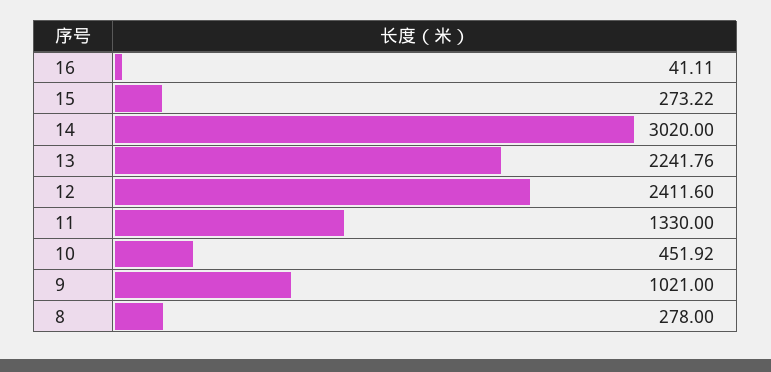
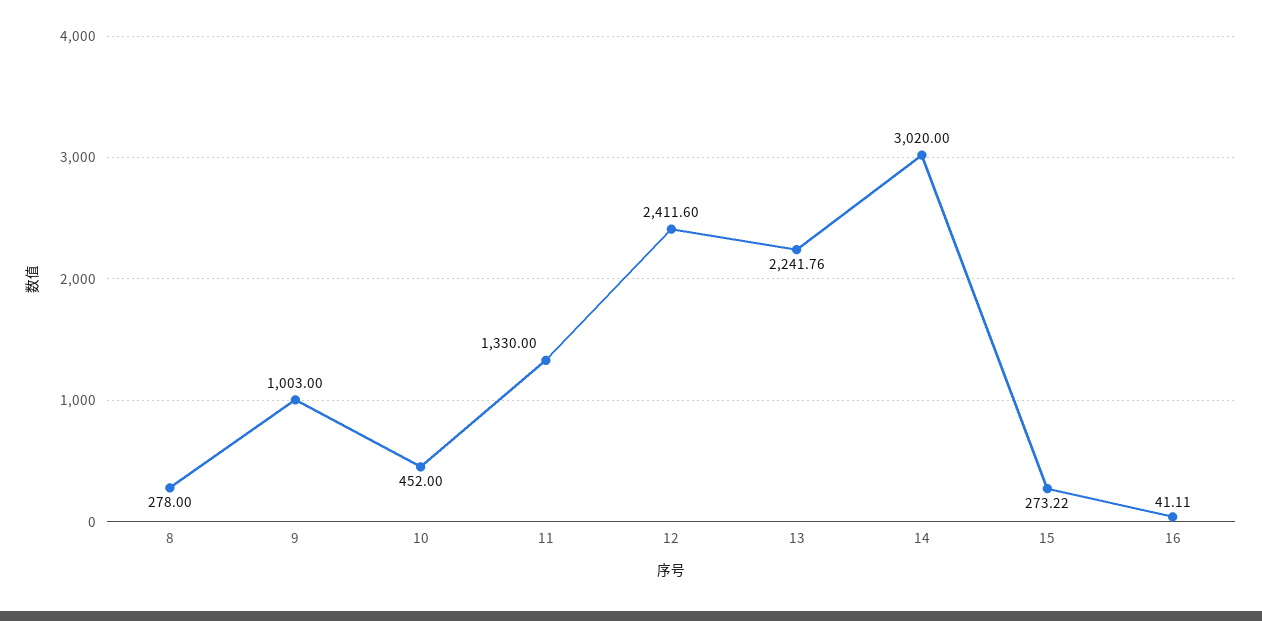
10: 451.92 -> 452
9: 1021 -> 1003

